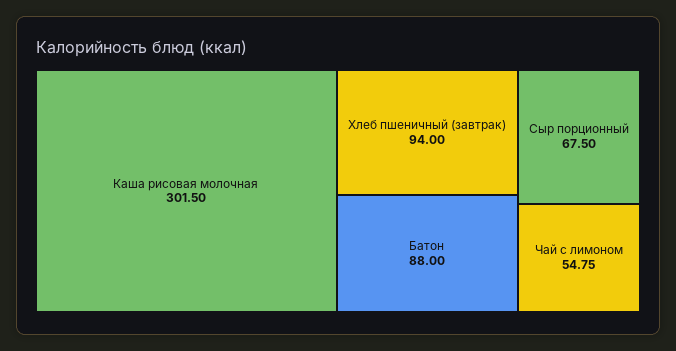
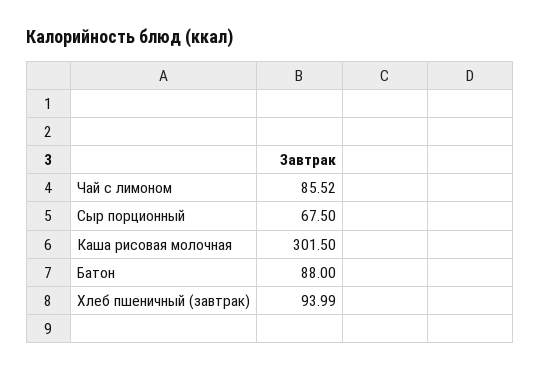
Хлеб пшеничный (завтрак): 94 -> 93.99
Чай с лимоном: 54.75 -> 85.52

